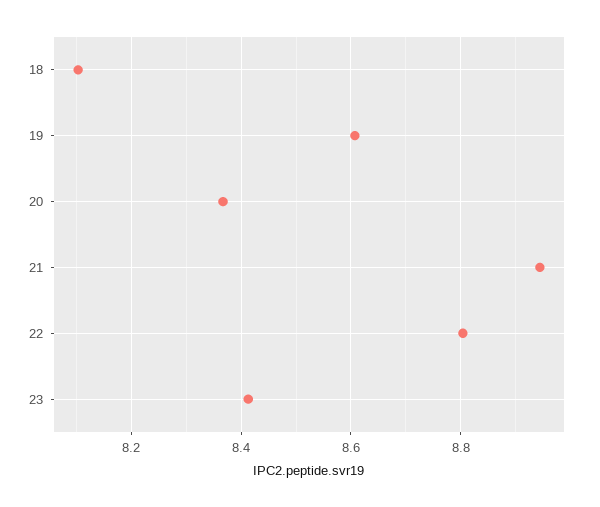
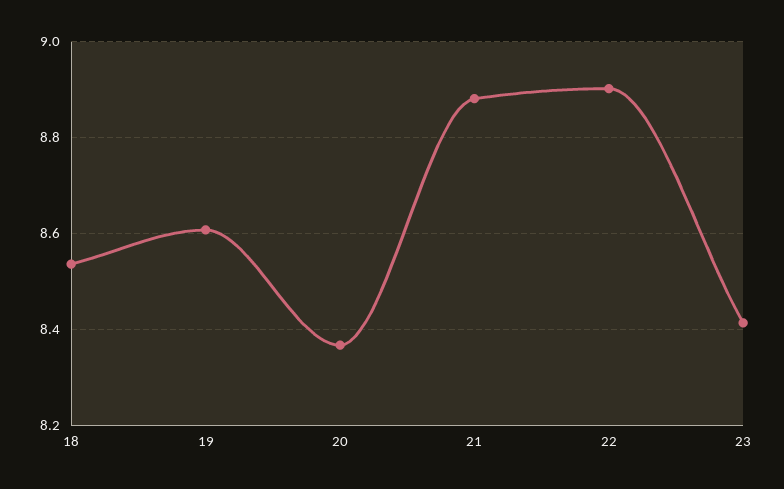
18: 8.1 -> 8.54
21: 8.94 -> 8.88
22: 8.8 -> 8.9

